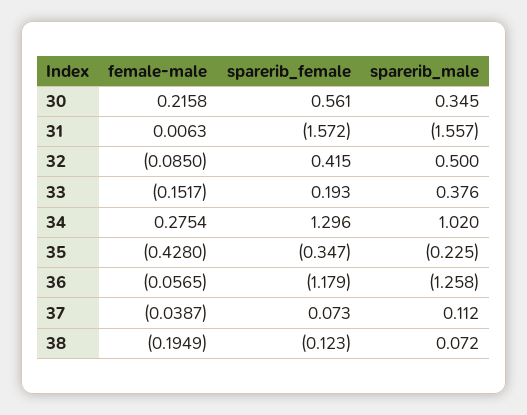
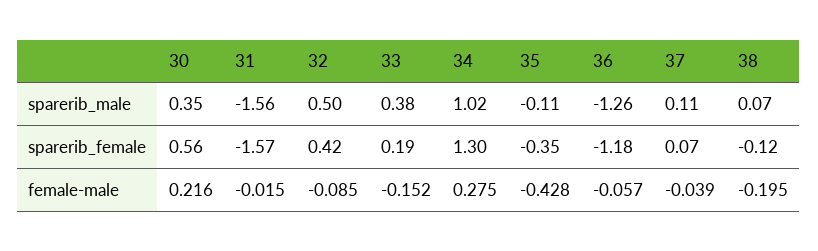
female-male, 31: 0.0063 -> -0.015
sparerib_male, 35: -0.225 -> -0.11

